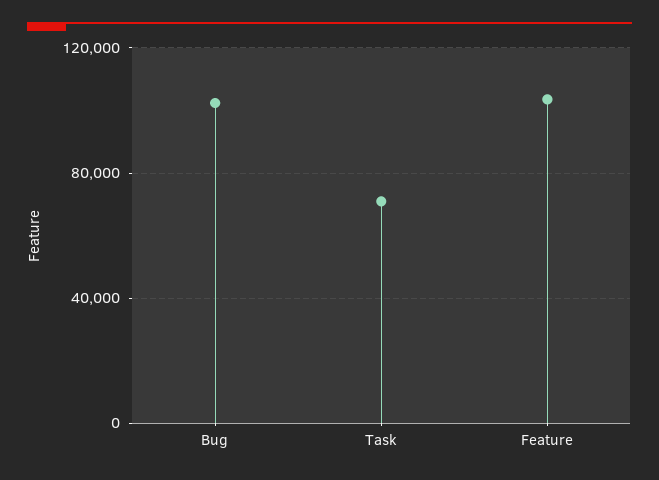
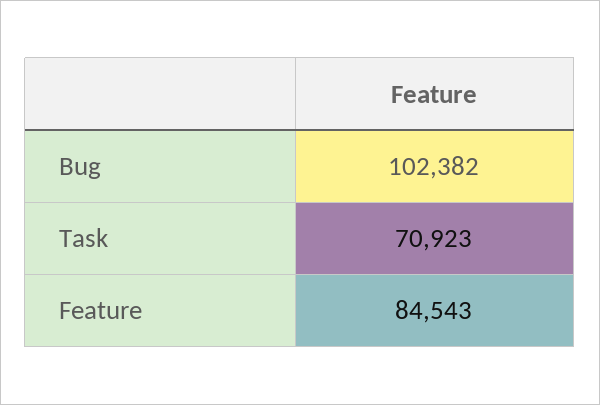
Feature: 105000 -> 84543

